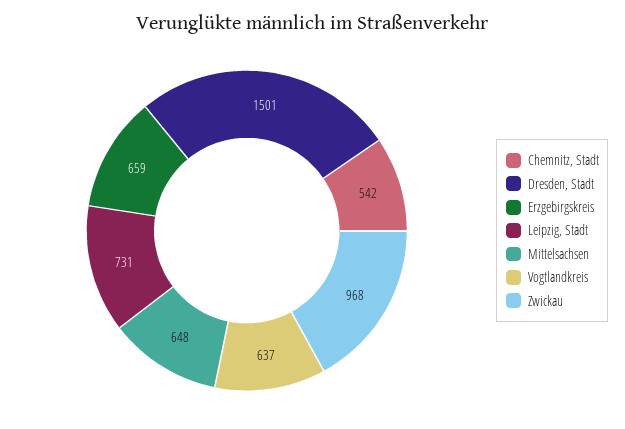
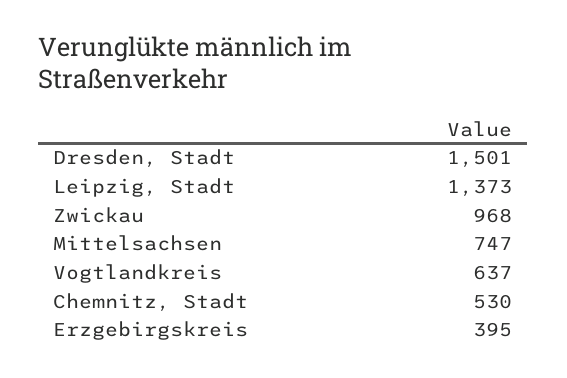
Chemnitz, Stadt: 542 -> 530
Erzgebirgskreis: 659 -> 395
Leipzig, Stadt: 731 -> 1373
Mittelsachsen: 648 -> 747

